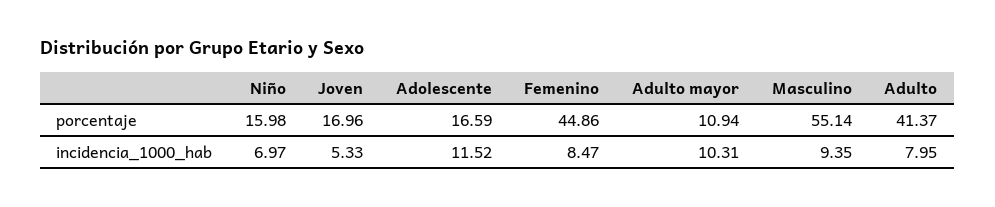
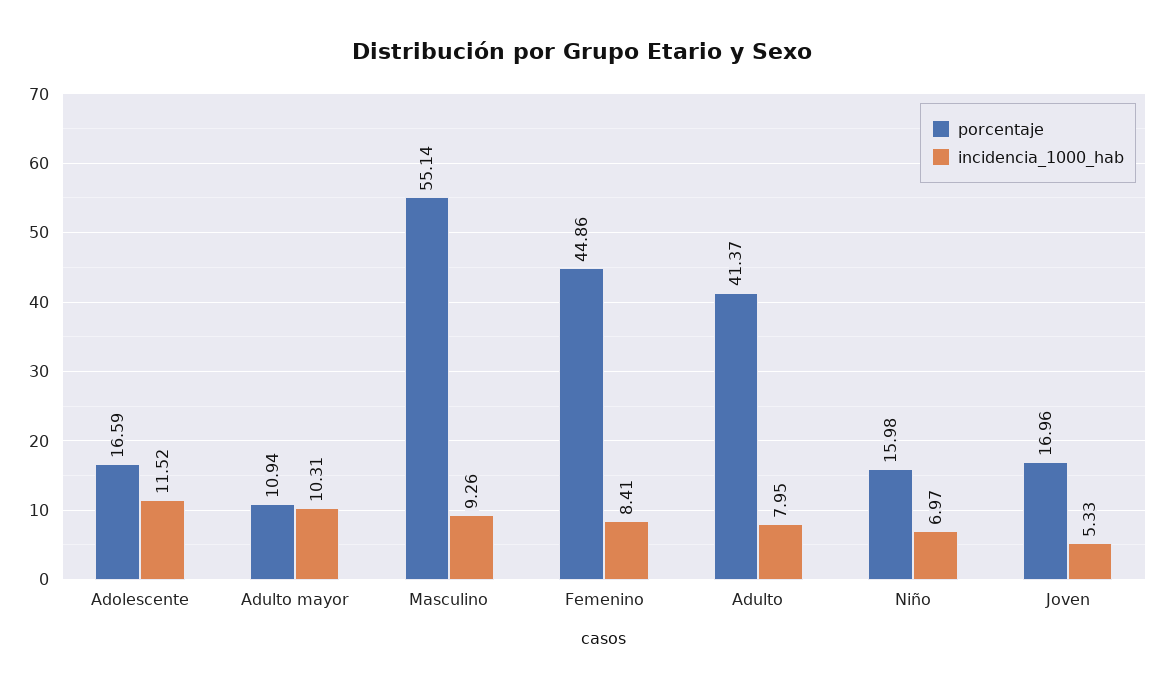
incidencia_1000_hab, Femenino: 8.47 -> 8.41
incidencia_1000_hab, Masculino: 9.35 -> 9.26

